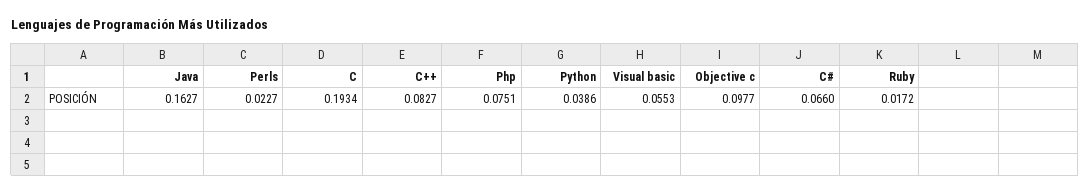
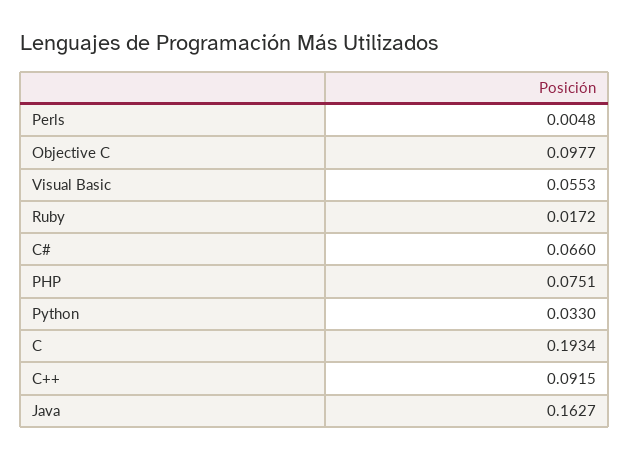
Perls: 0.0227 -> 0.0048
C++: 0.0827 -> 0.0915
Python: 0.0386 -> 0.033

